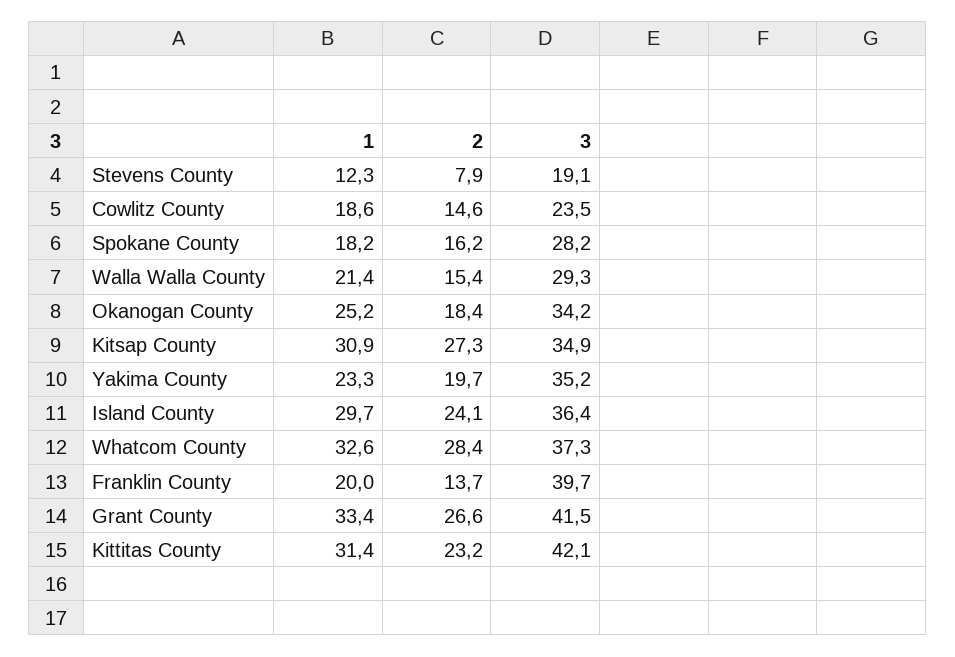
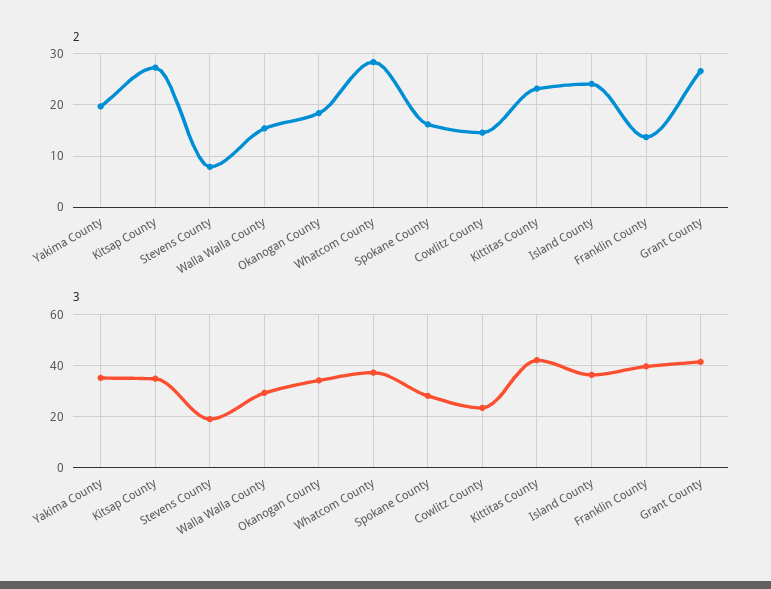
1, Stevens County: 12.3 -> none
1, Cowlitz County: 18.6 -> none
1, Spokane County: 18.2 -> none
1, Walla Walla County: 21.4 -> none
1, Okanogan County: 25.2 -> none
1, Kitsap County: 30.9 -> none
1, Yakima County: 23.3 -> none
1, Island County: 29.7 -> none
1, Whatcom County: 32.6 -> none
1, Franklin County: 20 -> none
1, Grant County: 33.4 -> none
1, Kittitas County: 31.4 -> none

